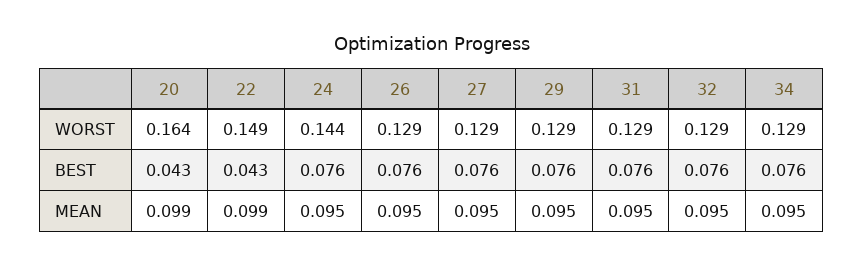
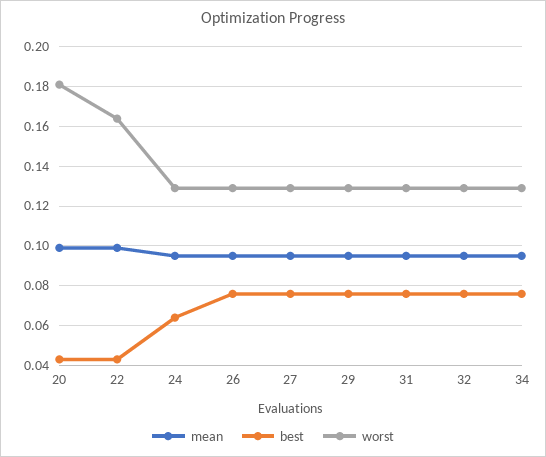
WORST, 20: 0.164 -> 0.18
WORST, 22: 0.149 -> 0.165
WORST, 24: 0.144 -> 0.13
BEST, 24: 0.076 -> 0.065

